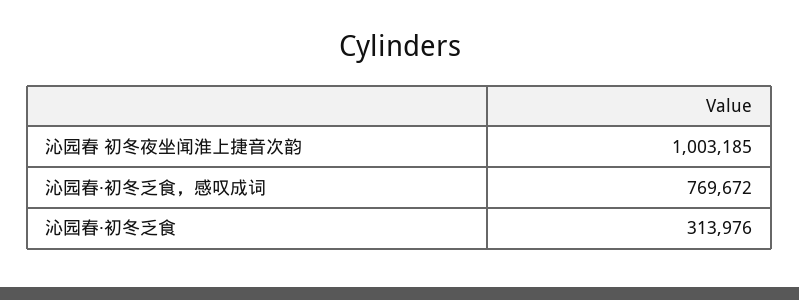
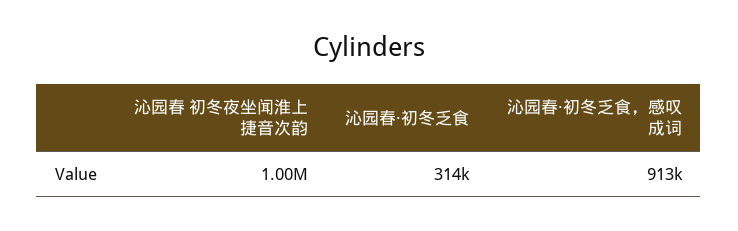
沁园春·初冬乏食，感叹成词: 769672 -> 913000

